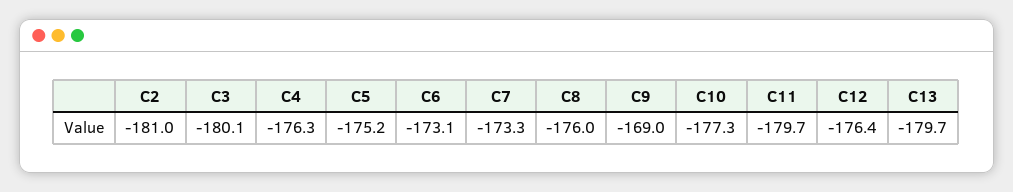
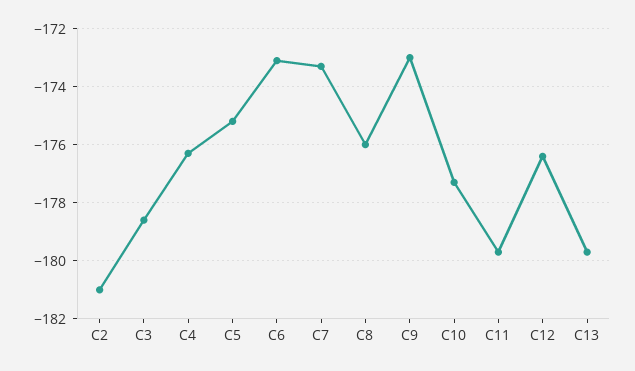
C3: -180.1 -> -178.5
C9: -169 -> -173

